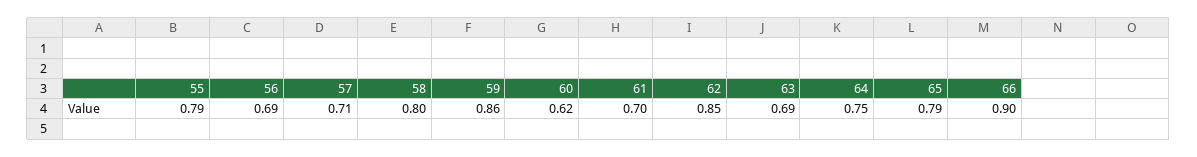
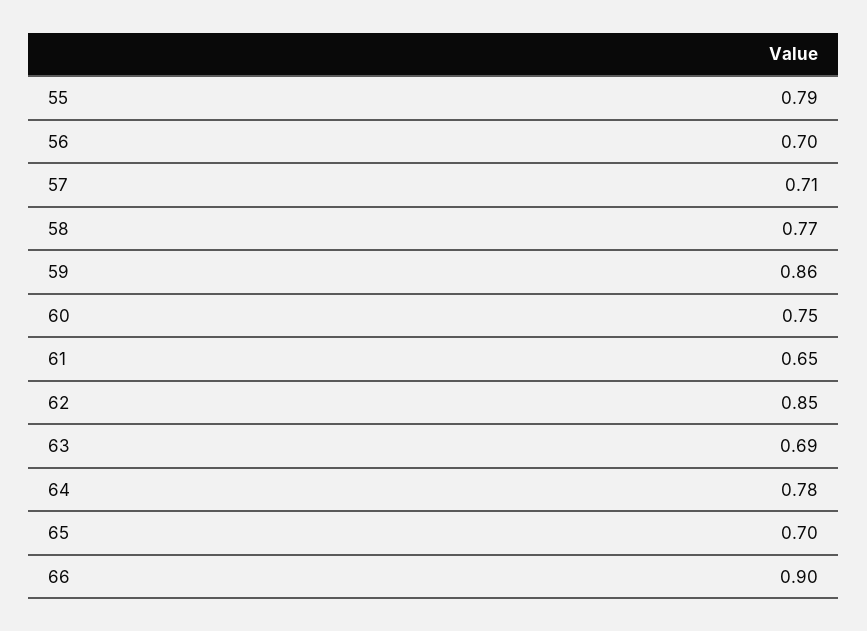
56: 0.69 -> 0.7
58: 0.8 -> 0.77
60: 0.62 -> 0.75
61: 0.7 -> 0.65
64: 0.75 -> 0.78
65: 0.79 -> 0.7

